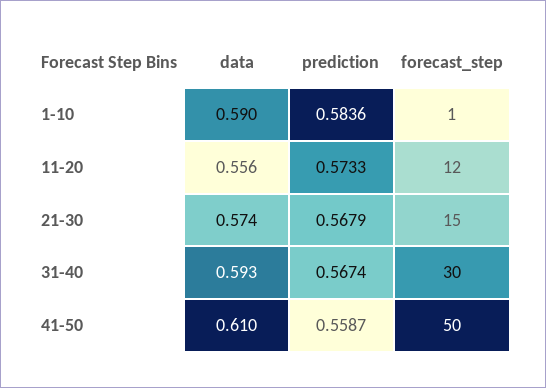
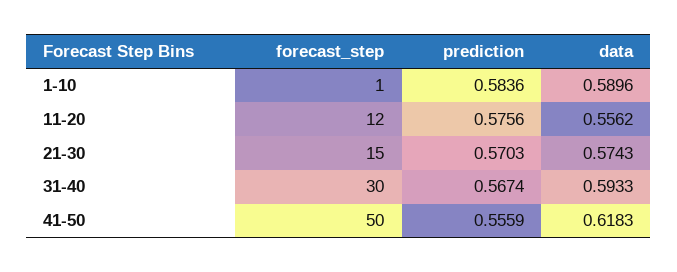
prediction, 11-20: 0.5733 -> 0.5756
prediction, 21-30: 0.5679 -> 0.5703
data, 41-50: 0.61 -> 0.6183
prediction, 41-50: 0.5587 -> 0.5559

